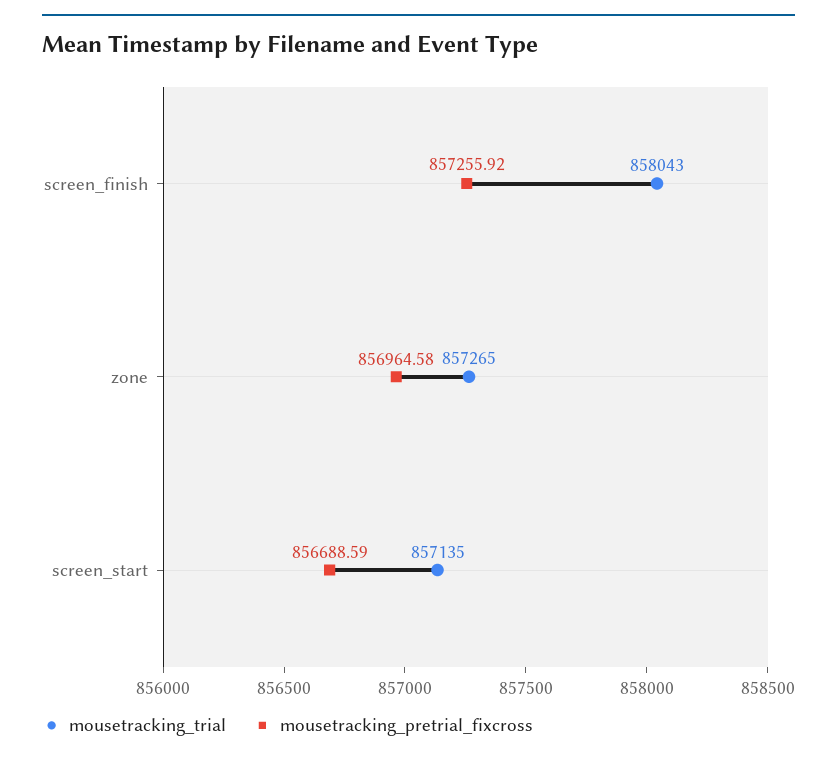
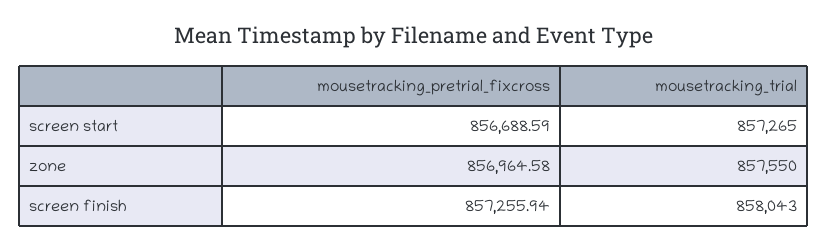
mousetracking_pretrial_fixcross, screen_finish: 857255.92 -> 857255.94
mousetracking_trial, zone: 857265 -> 857550
mousetracking_trial, screen_start: 857135 -> 857265

